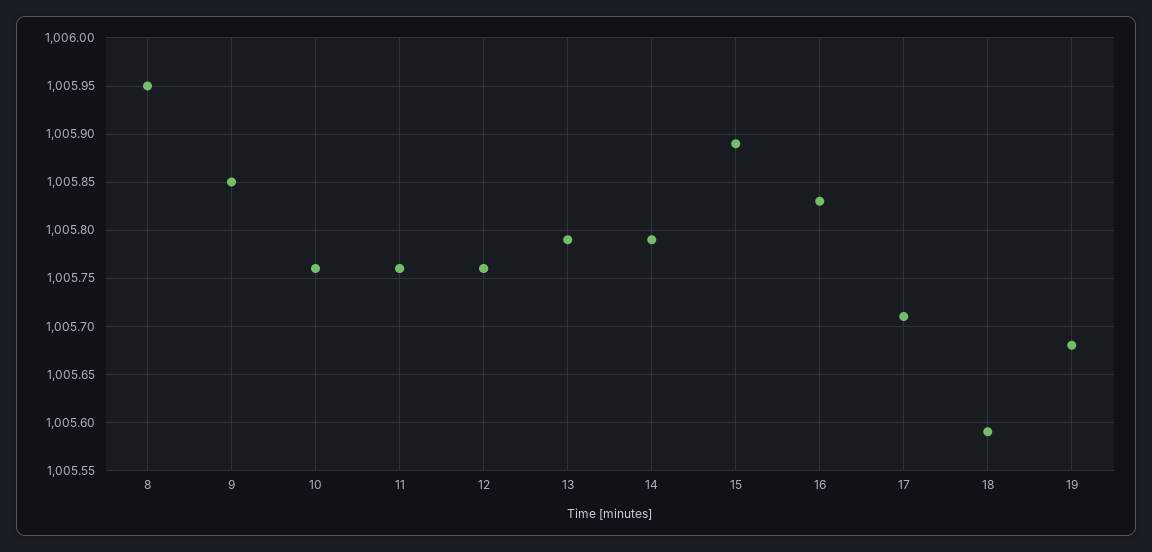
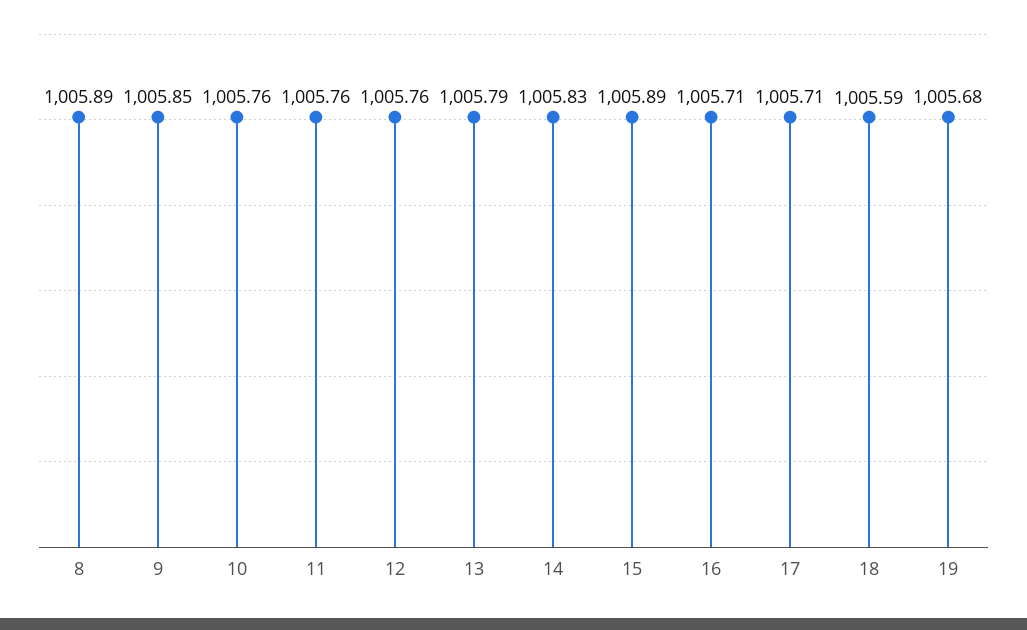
8: 1005.95 -> 1005.89
14: 1005.79 -> 1005.83
16: 1005.83 -> 1005.71

